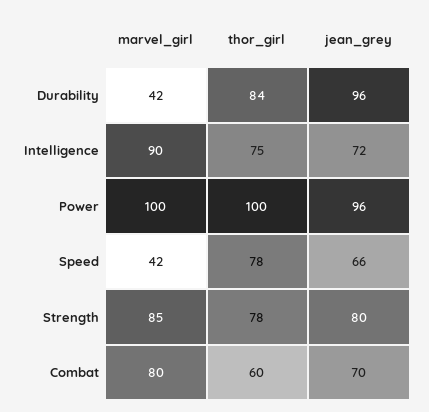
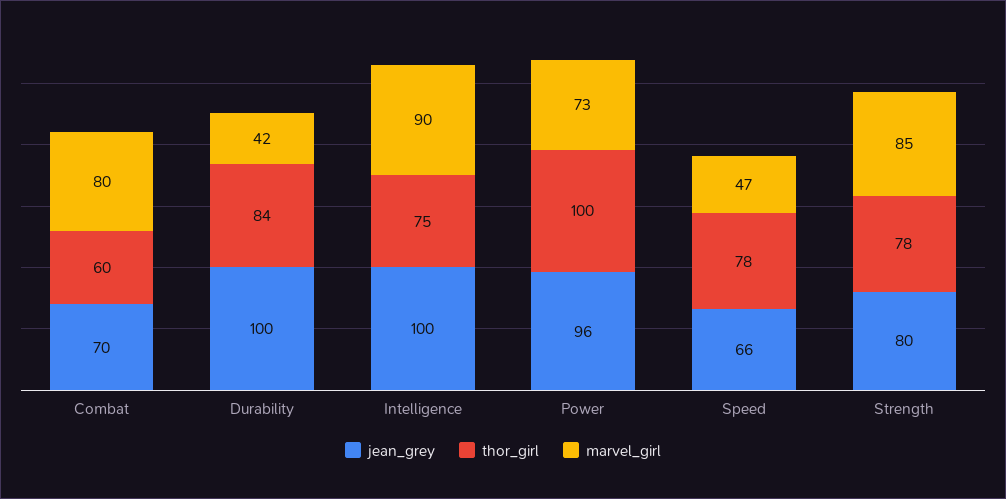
jean_grey, Durability: 96 -> 100
jean_grey, Intelligence: 72 -> 100
marvel_girl, Power: 100 -> 73
marvel_girl, Speed: 42 -> 47

